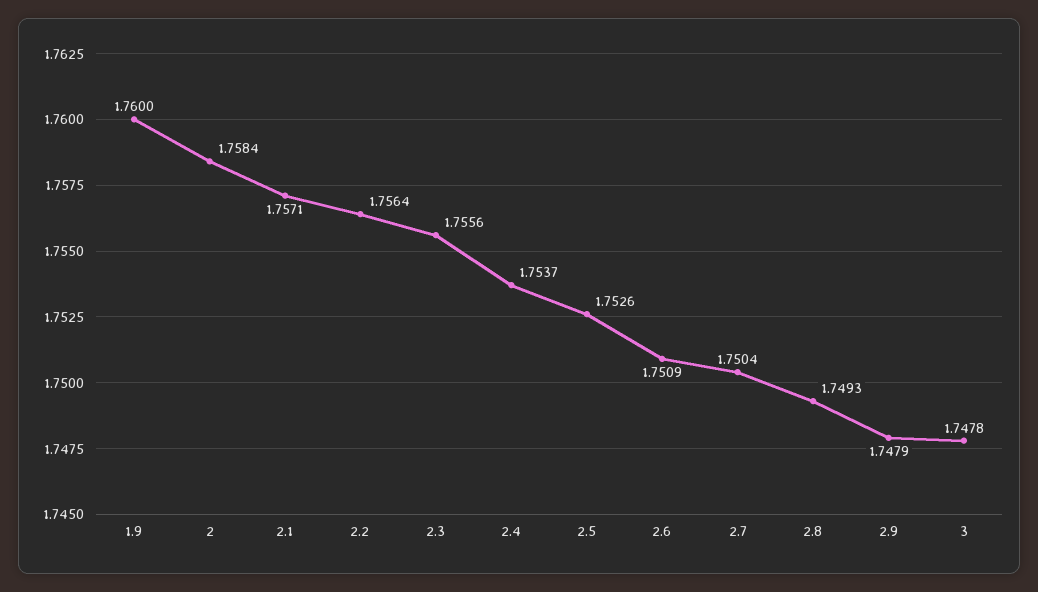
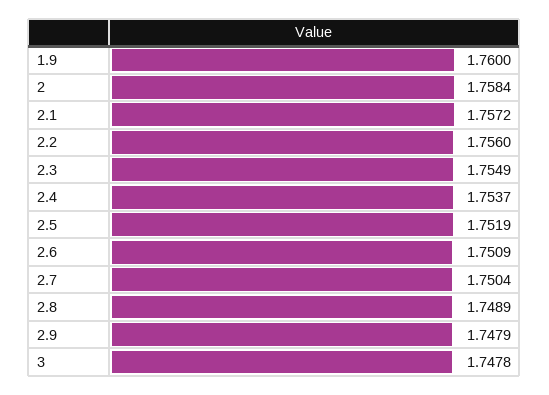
2.1: 1.7571 -> 1.7572
2.2: 1.7564 -> 1.756
2.3: 1.7556 -> 1.7549
2.5: 1.7526 -> 1.7519
2.8: 1.7493 -> 1.7489

